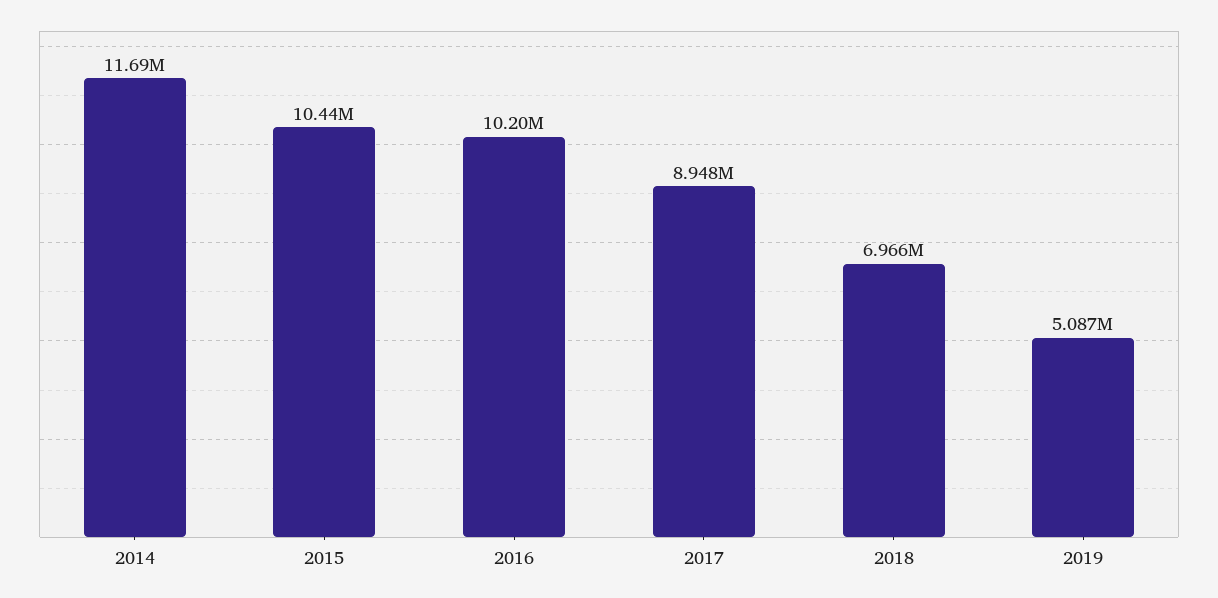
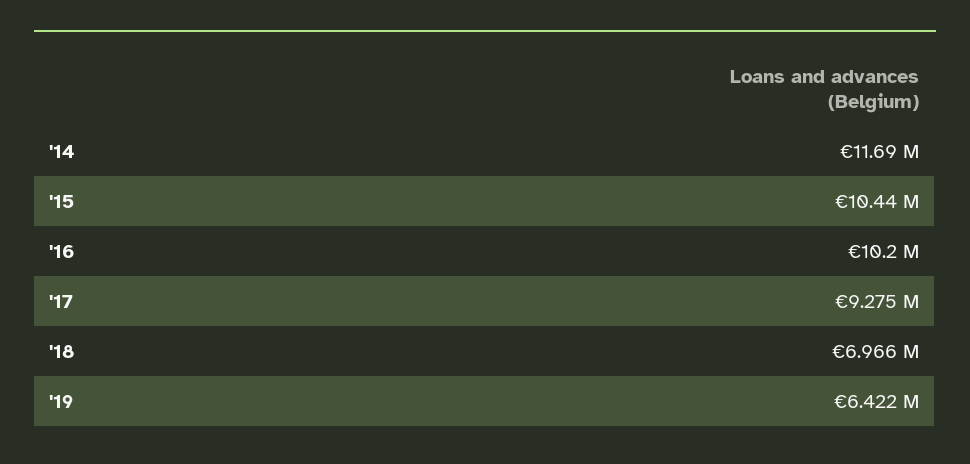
2017: 8948000 -> 9275000
2019: 5087000 -> 6422000

